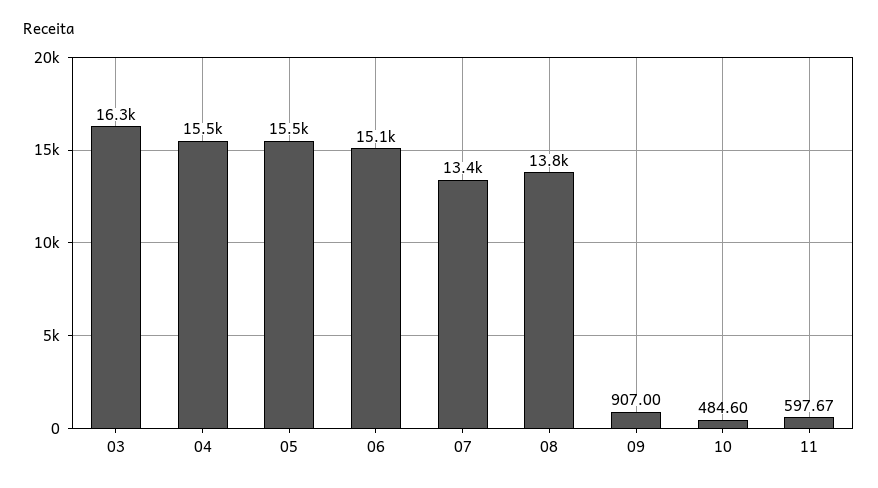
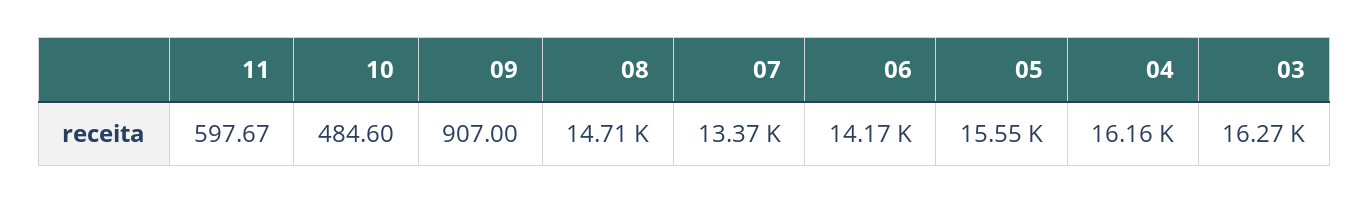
04: 15500 -> 16160
06: 15100 -> 14170
08: 13800 -> 14710

